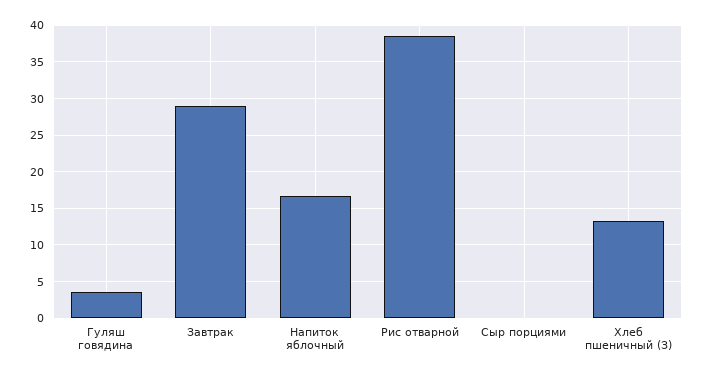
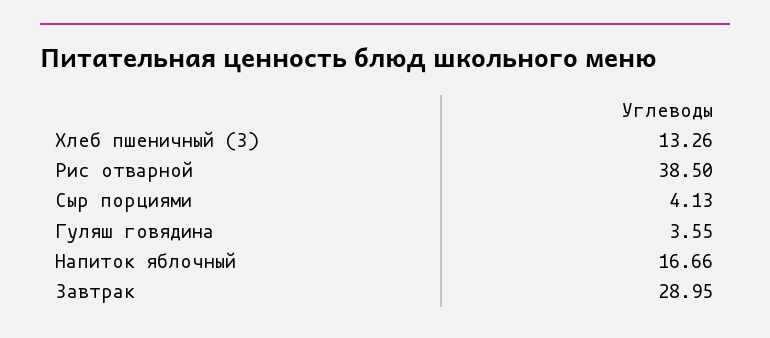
Сыр порциями: 0 -> 4.13

